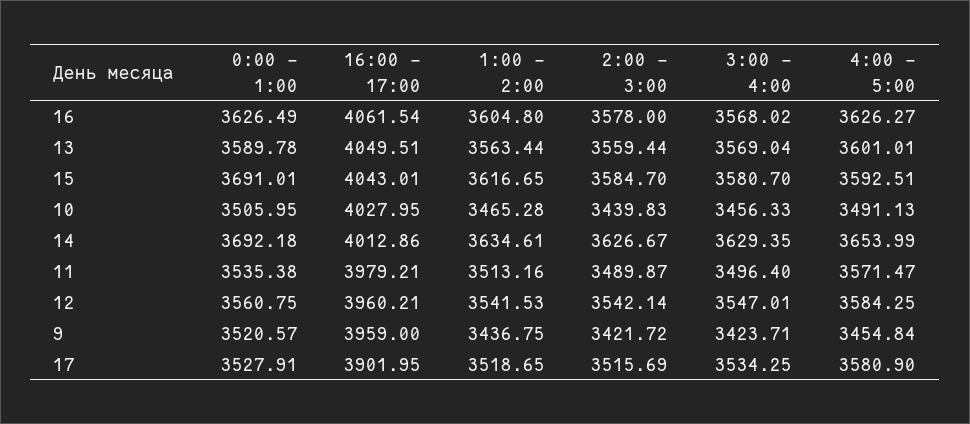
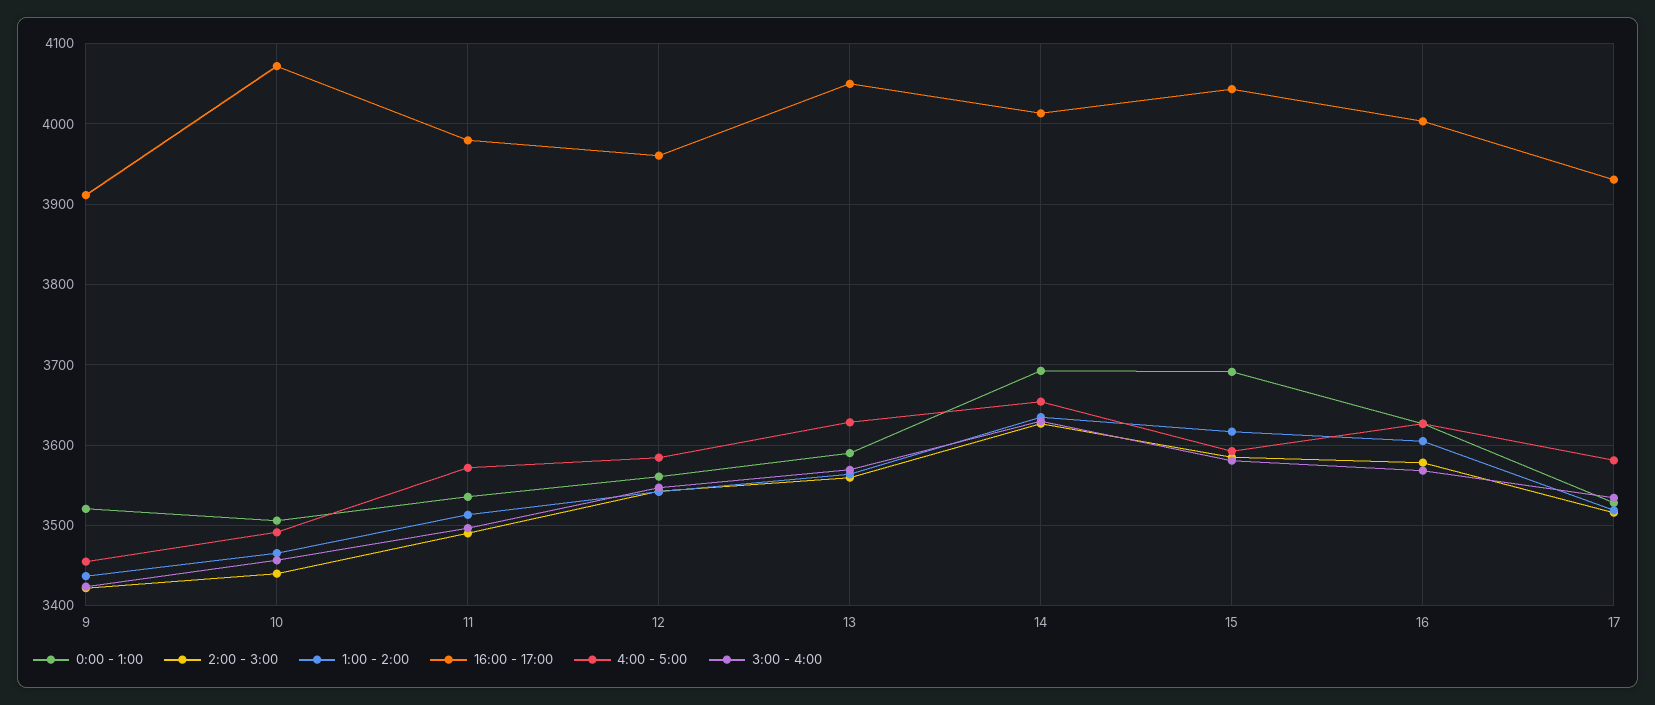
16:00 - 17:00, 16: 4061.54 -> 4000
4:00 - 5:00, 13: 3601.01 -> 3630
16:00 - 17:00, 10: 4027.95 -> 4070
16:00 - 17:00, 9: 3959 -> 3910
16:00 - 17:00, 17: 3901.95 -> 3930

